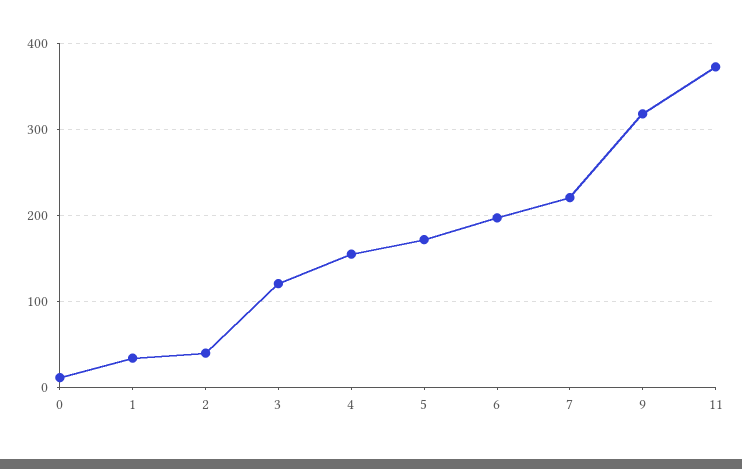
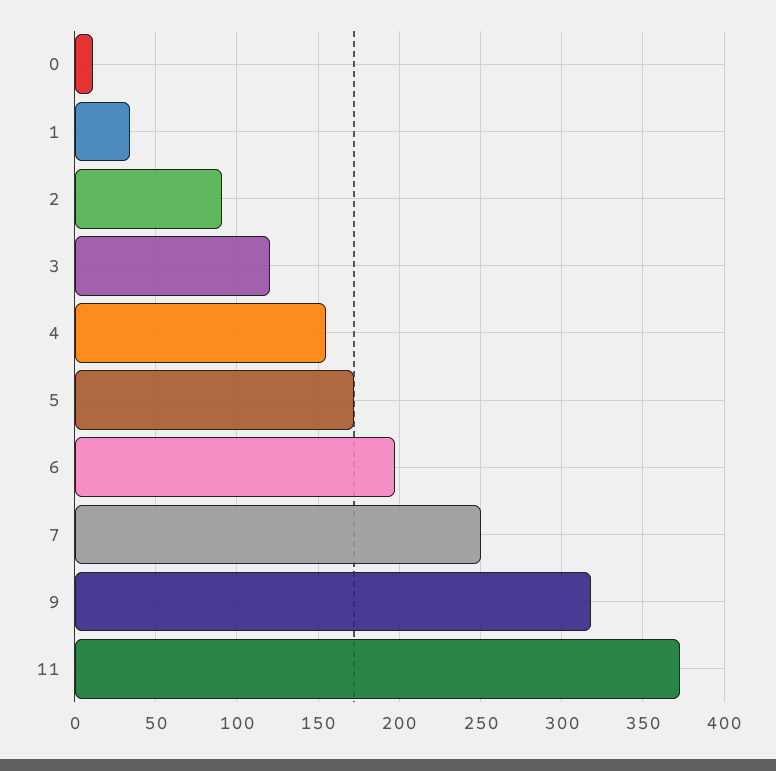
2: 40 -> 90
7: 220 -> 250

